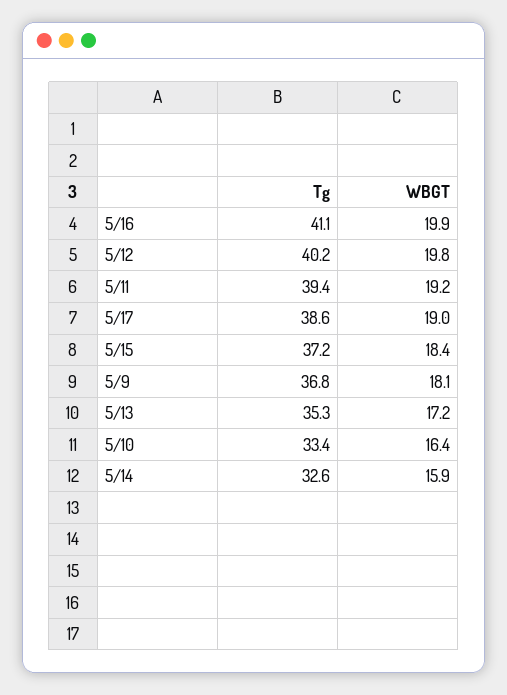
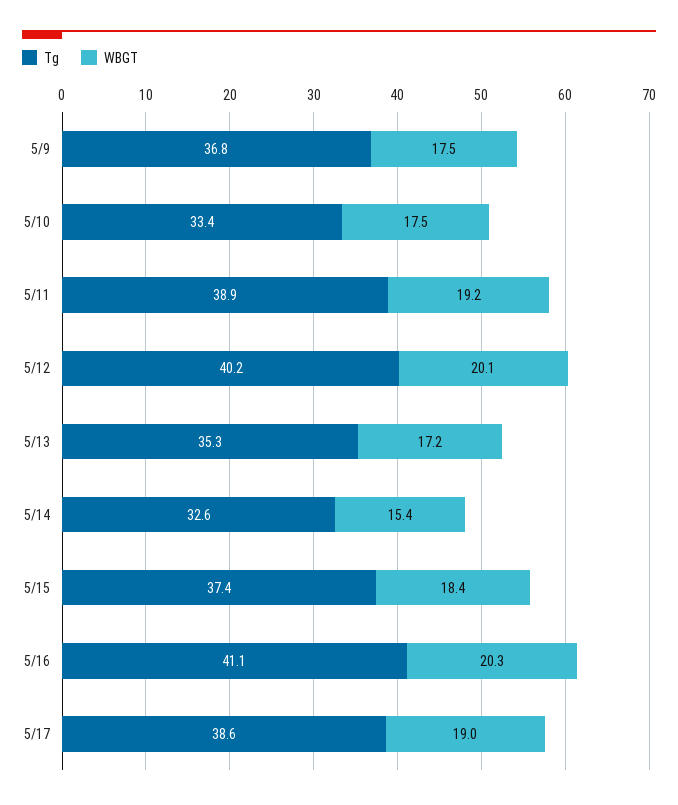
WBGT, 5/16: 19.9 -> 20.3
WBGT, 5/12: 19.8 -> 20.1
Tg, 5/11: 39.4 -> 38.9
Tg, 5/15: 37.2 -> 37.4
WBGT, 5/9: 18.1 -> 17.5
WBGT, 5/10: 16.4 -> 17.5
WBGT, 5/14: 15.9 -> 15.4

